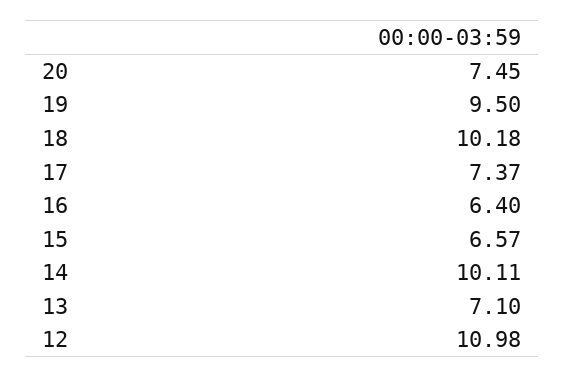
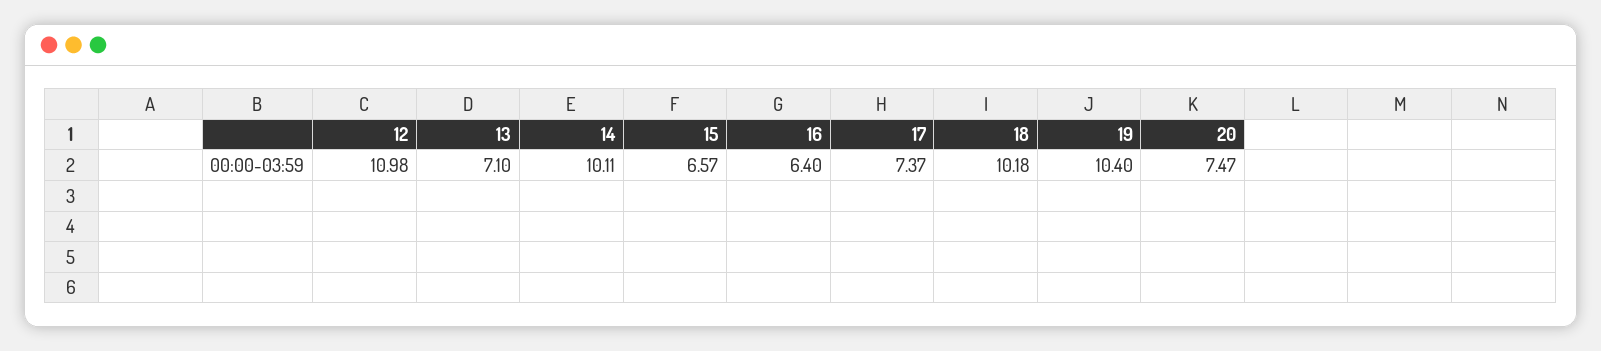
20: 7.45 -> 7.47
19: 9.5 -> 10.4

